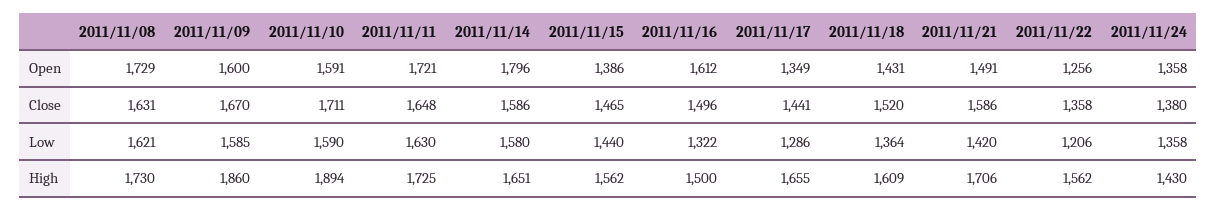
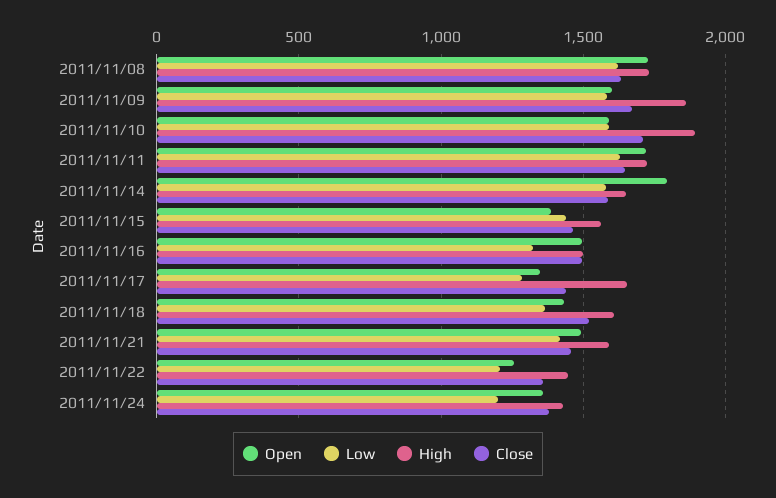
Open, 2011/11/16: 1612 -> 1500
Close, 2011/11/21: 1586 -> 1450
Low, 2011/11/24: 1358 -> 1200
High, 2011/11/21: 1706 -> 1600
High, 2011/11/22: 1562 -> 1450

